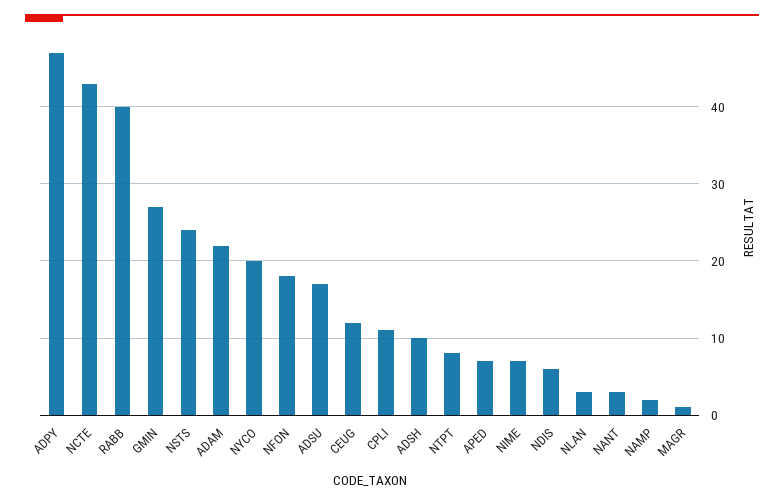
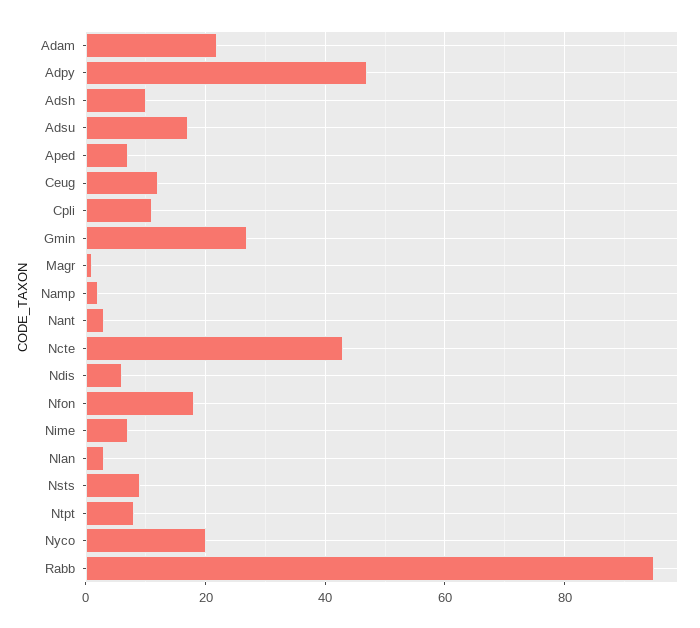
RABB: 40 -> 95
NSTS: 24 -> 10

